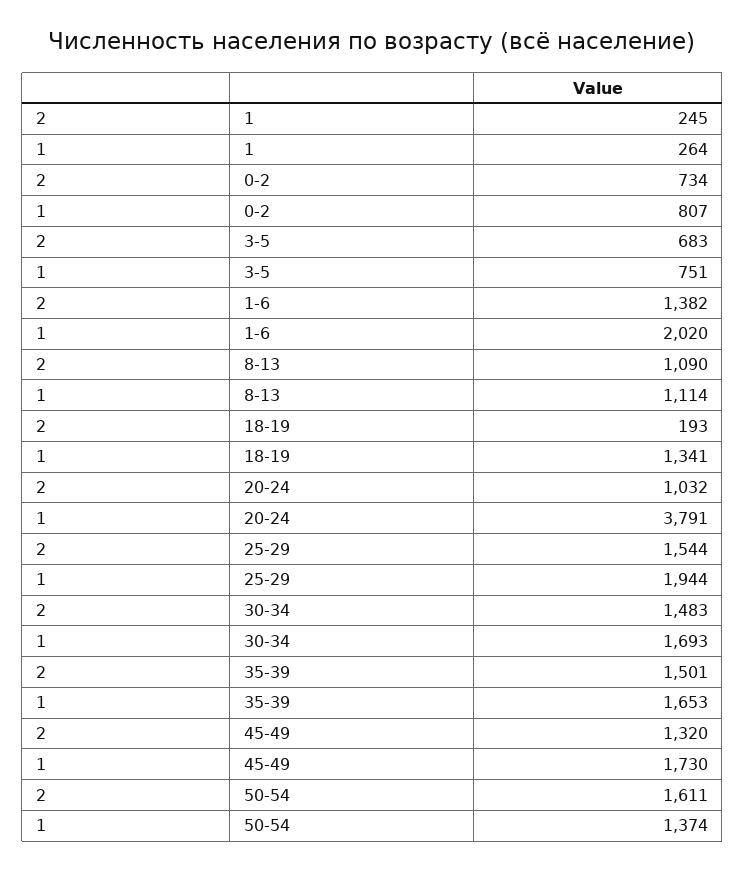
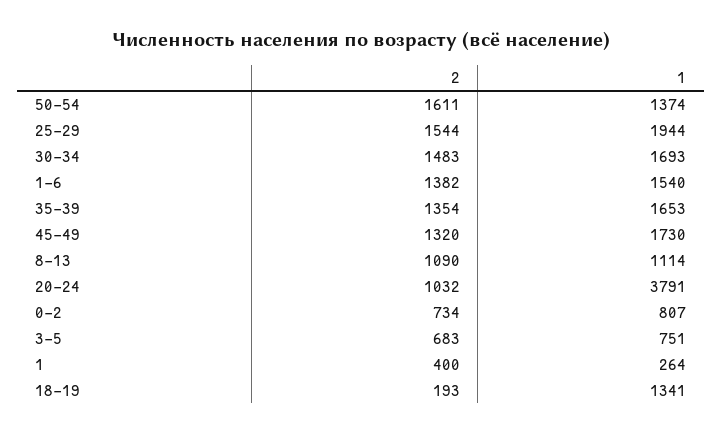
2, 1: 245 -> 400
1, 1-6: 2020 -> 1540
2, 35-39: 1501 -> 1354

